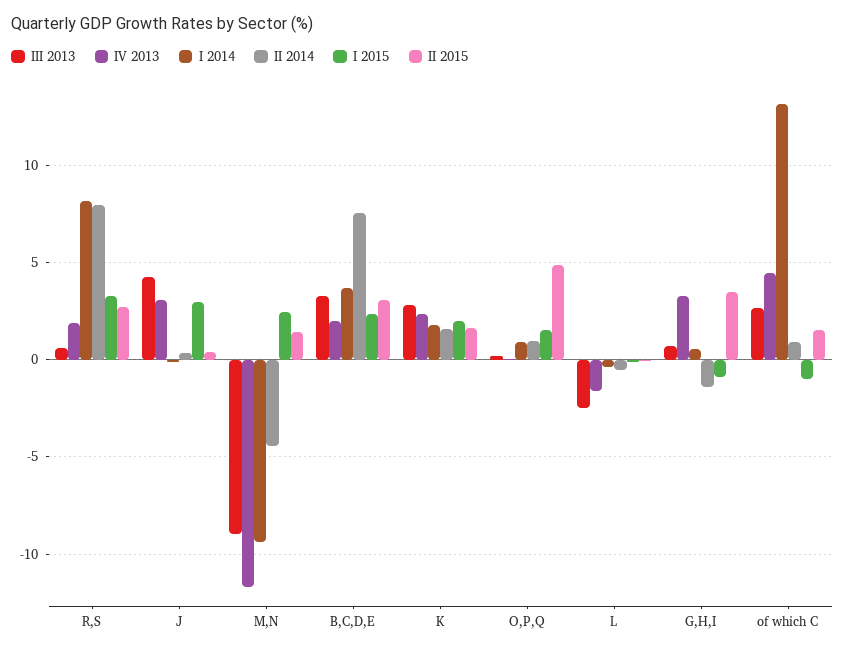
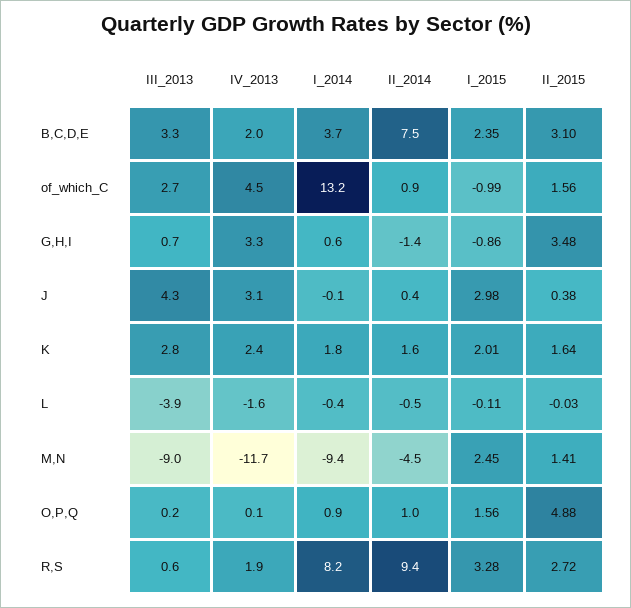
II 2014, R,S: 8 -> 9.4
III 2013, L: -2.5 -> -3.9

